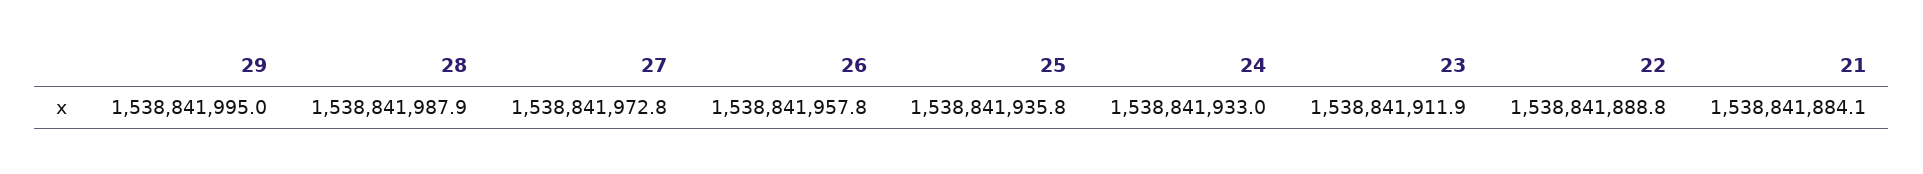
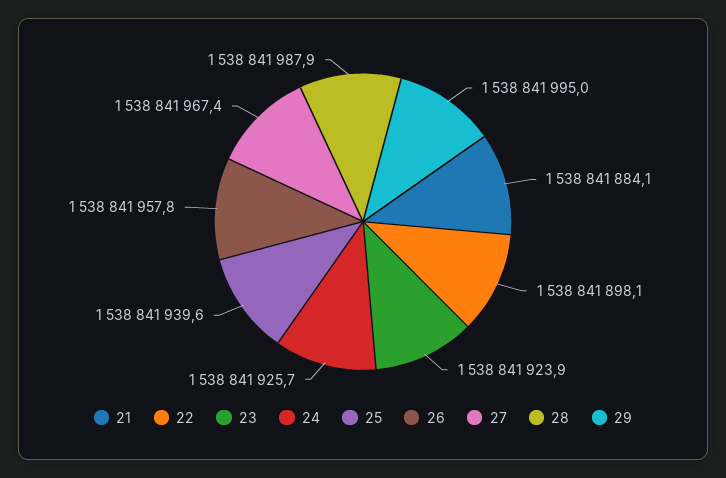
27: 1538841972.8 -> 1538841967.4
25: 1538841935.8 -> 1538841939.6
24: 1538841933 -> 1538841925.7
23: 1538841911.9 -> 1538841923.9
22: 1538841888.8 -> 1538841898.1

